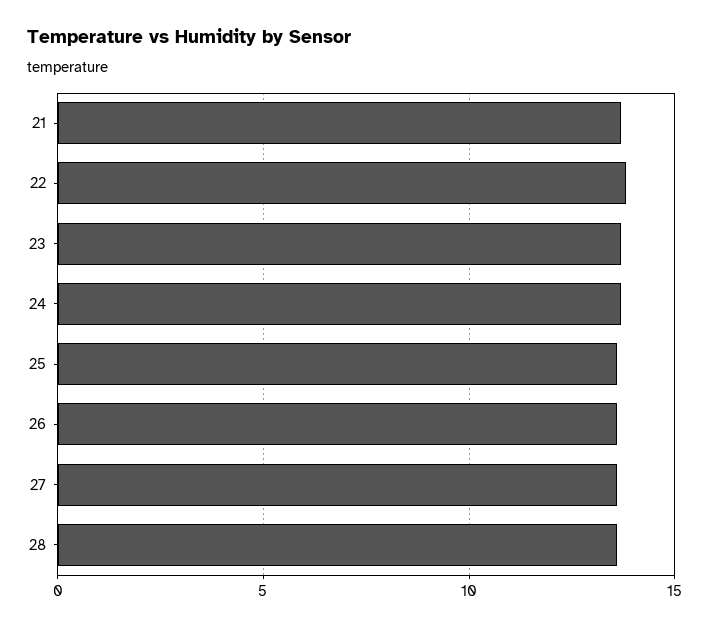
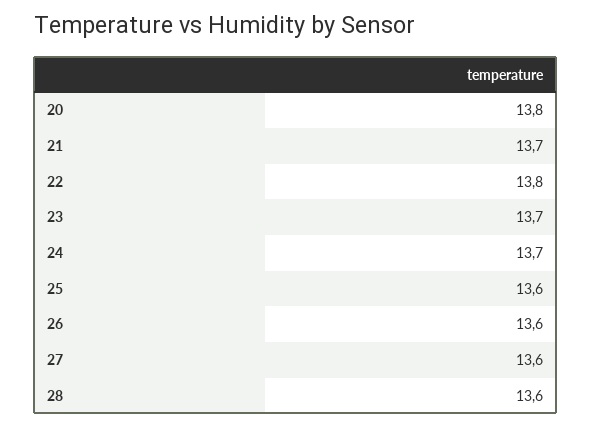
20: none -> 13.8

